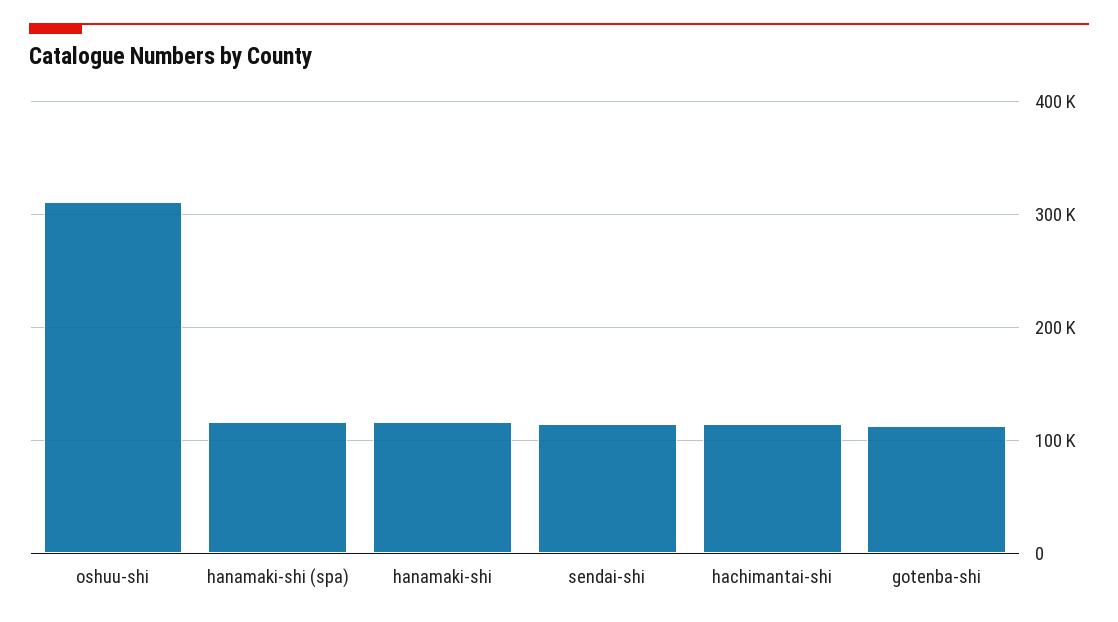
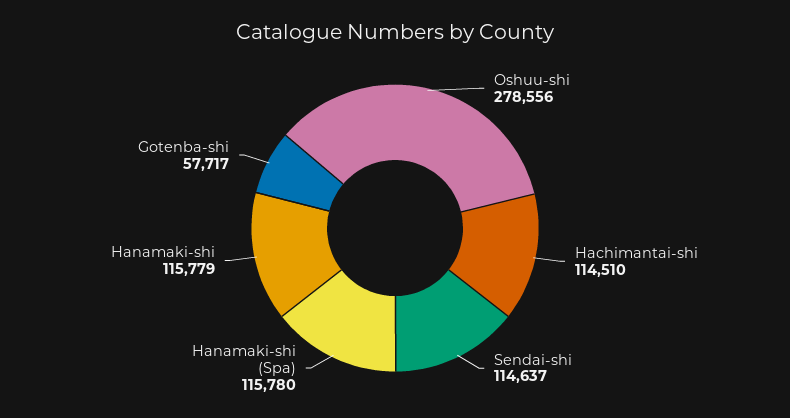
oshuu-shi: 310000 -> 278556
gotenba-shi: 110000 -> 57717

